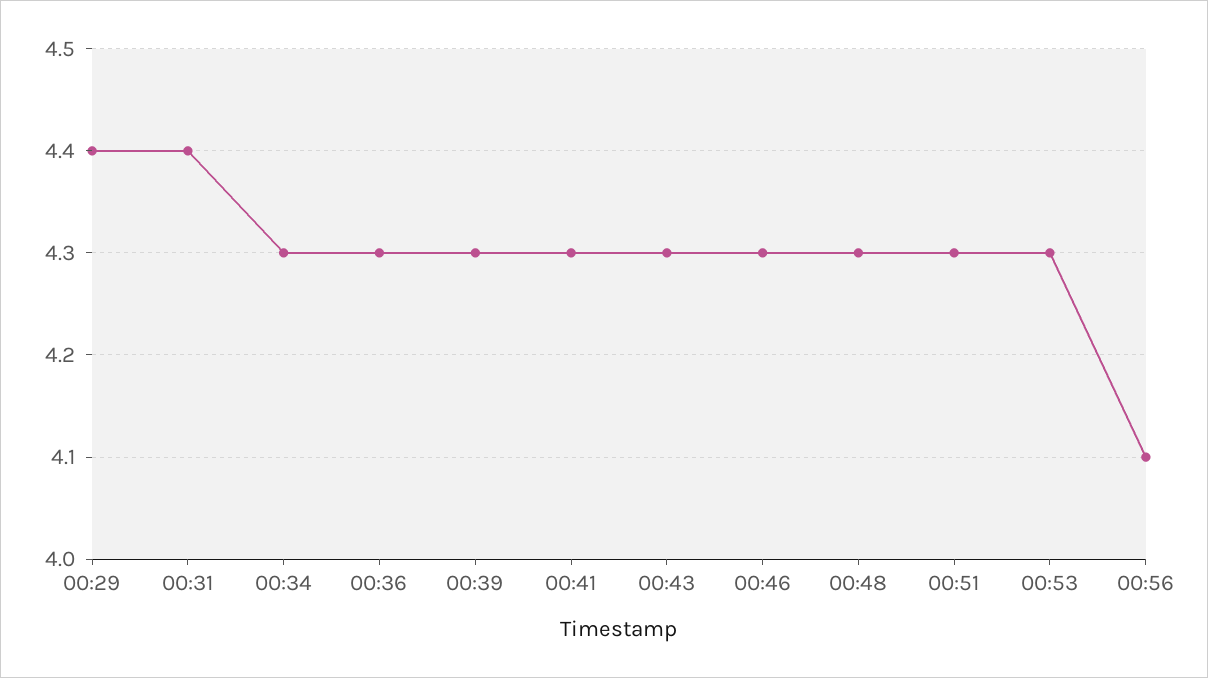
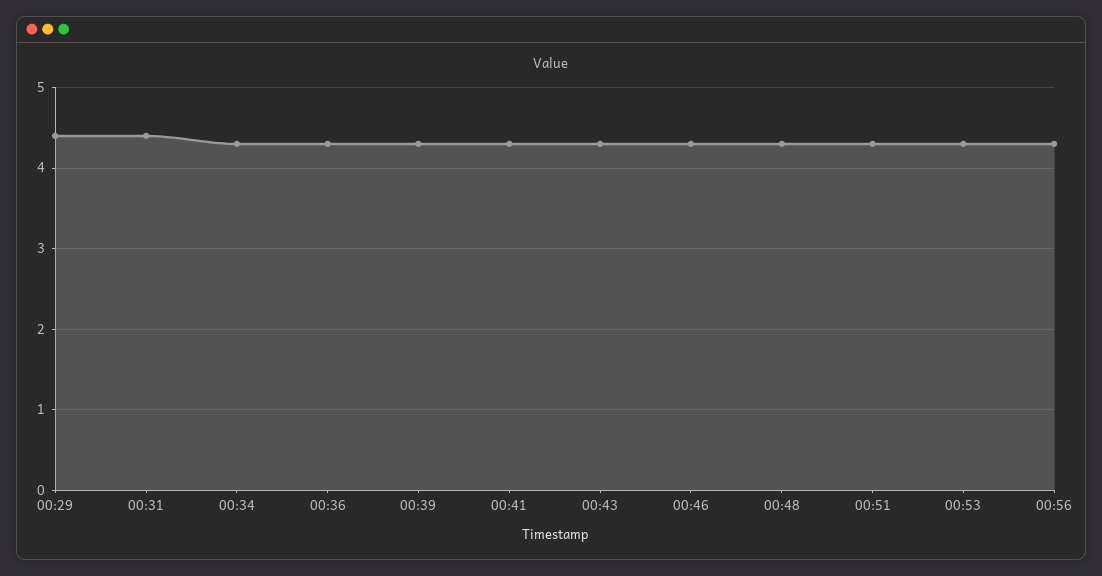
00:56: 4.1 -> 4.3

